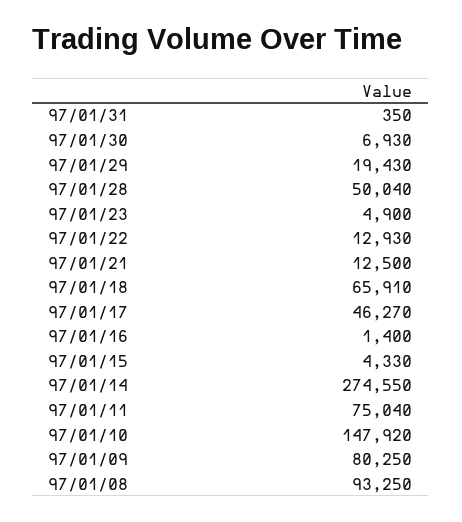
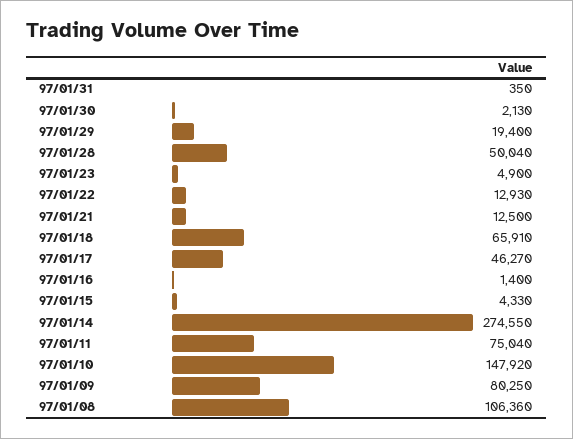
97/01/30: 6930 -> 2130
97/01/29: 19430 -> 19400
97/01/08: 93250 -> 106360

